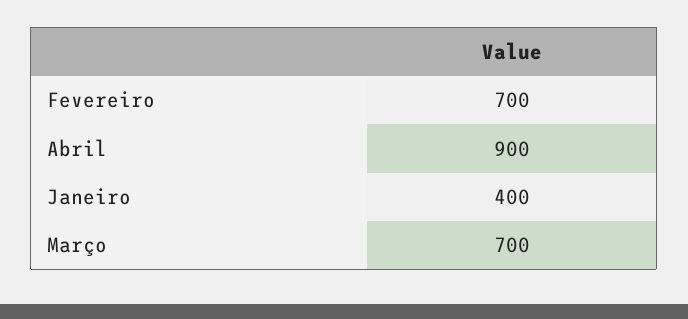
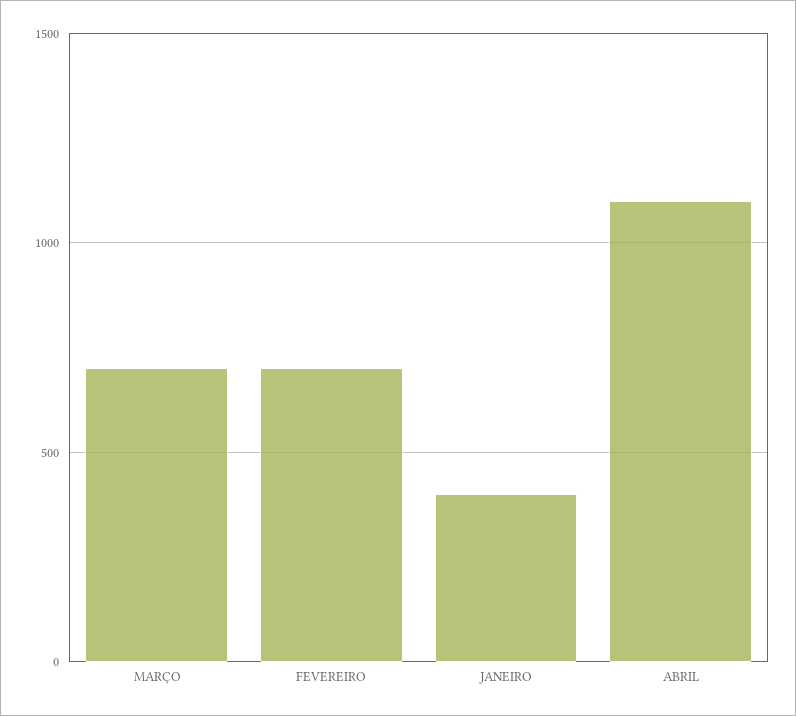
Abril: 900 -> 1100

